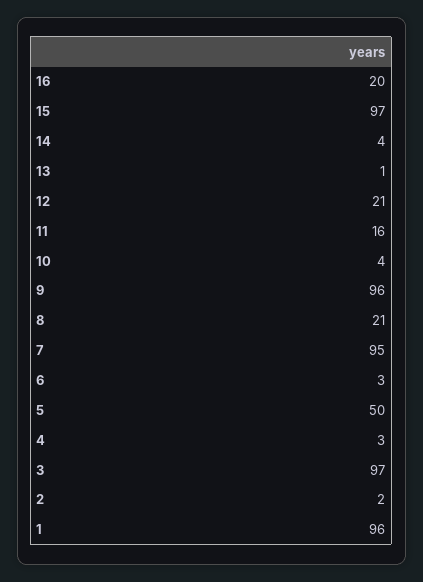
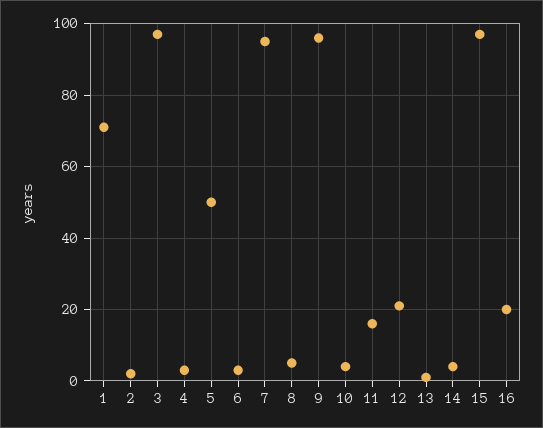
8: 21 -> 5
1: 96 -> 70

